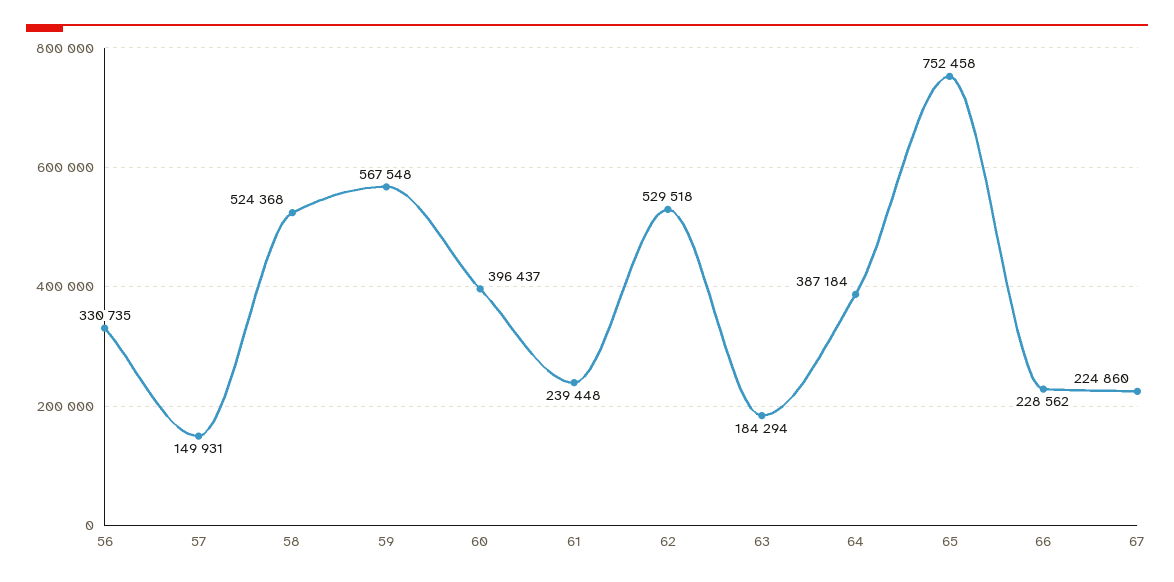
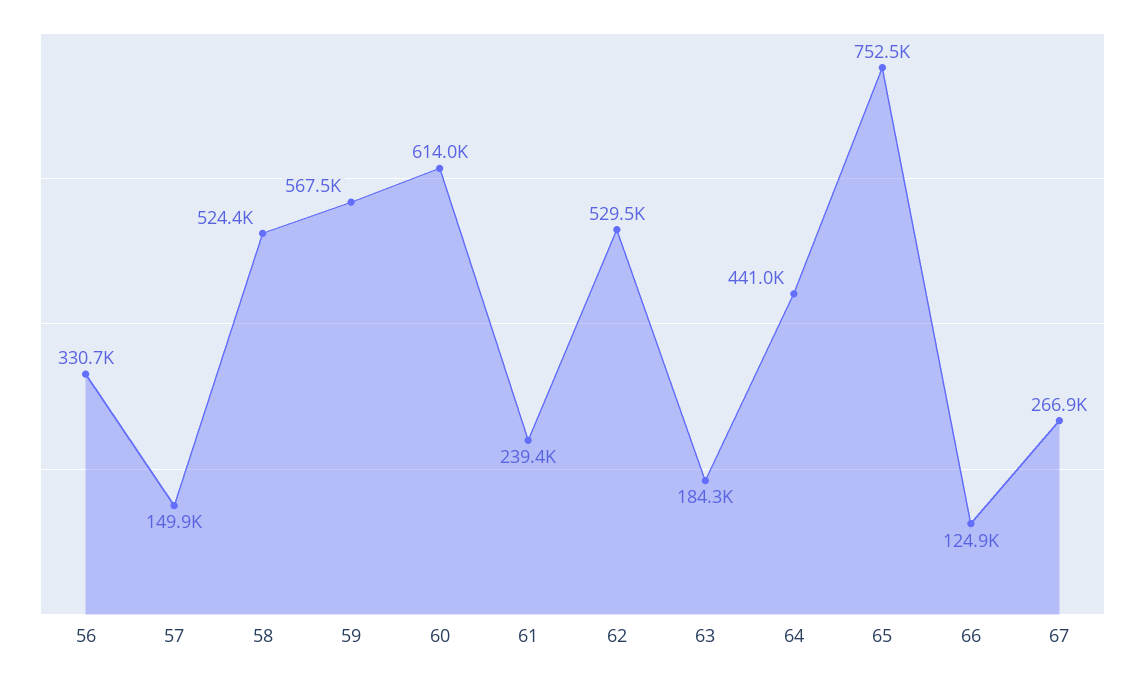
60: 396437 -> 614000
64: 387184 -> 441000
66: 228562 -> 124900
67: 224860 -> 266900

